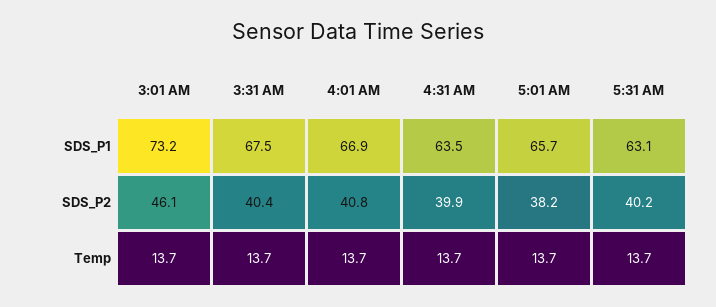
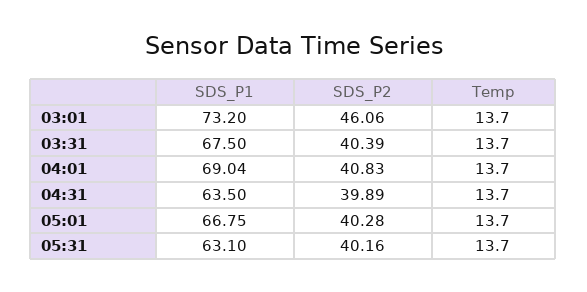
4:01 AM, SDS_P1: 66.9 -> 69.04
5:01 AM, SDS_P1: 65.7 -> 66.75
5:01 AM, SDS_P2: 38.2 -> 40.28

